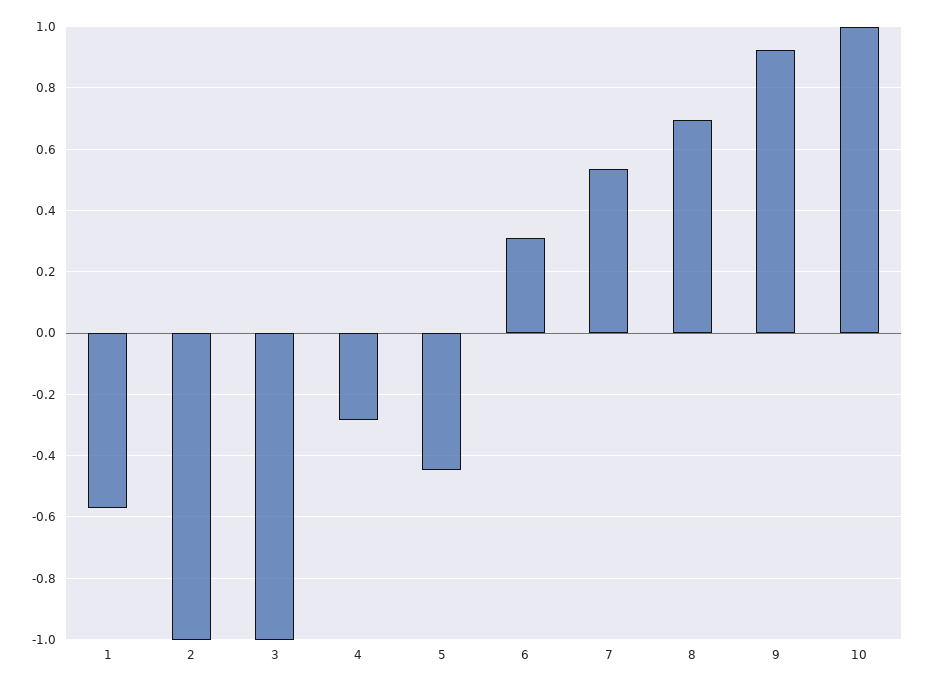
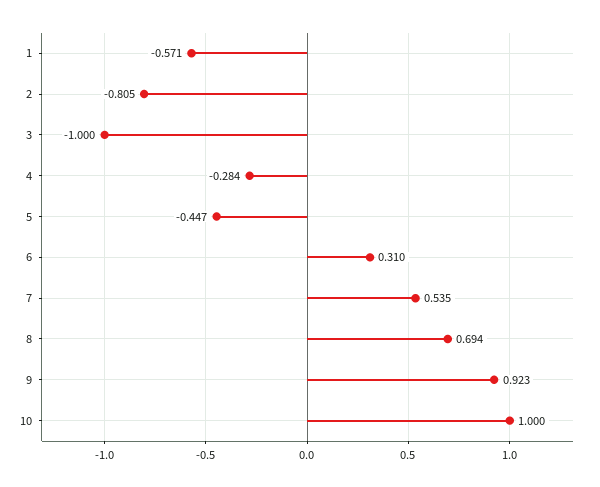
2: -1 -> -0.805

